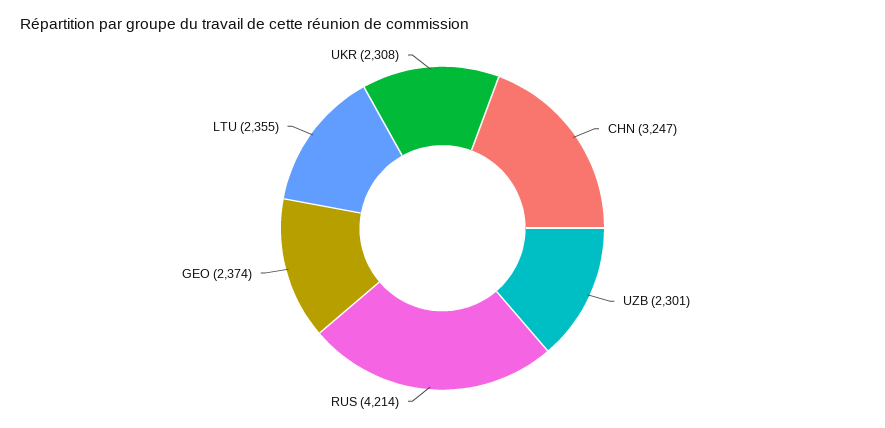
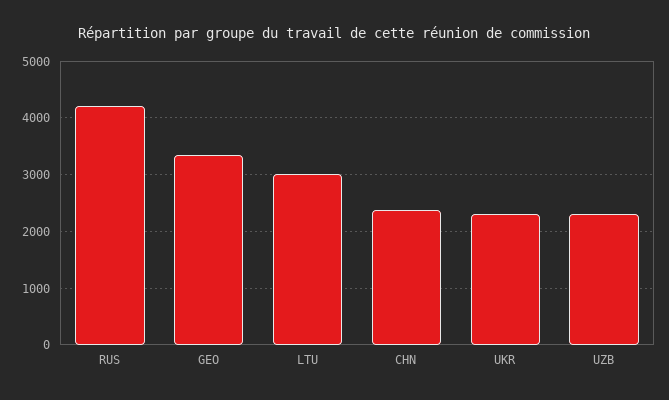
CHN: 3247 -> 2400
GEO: 2374 -> 3400
LTU: 2355 -> 3000

